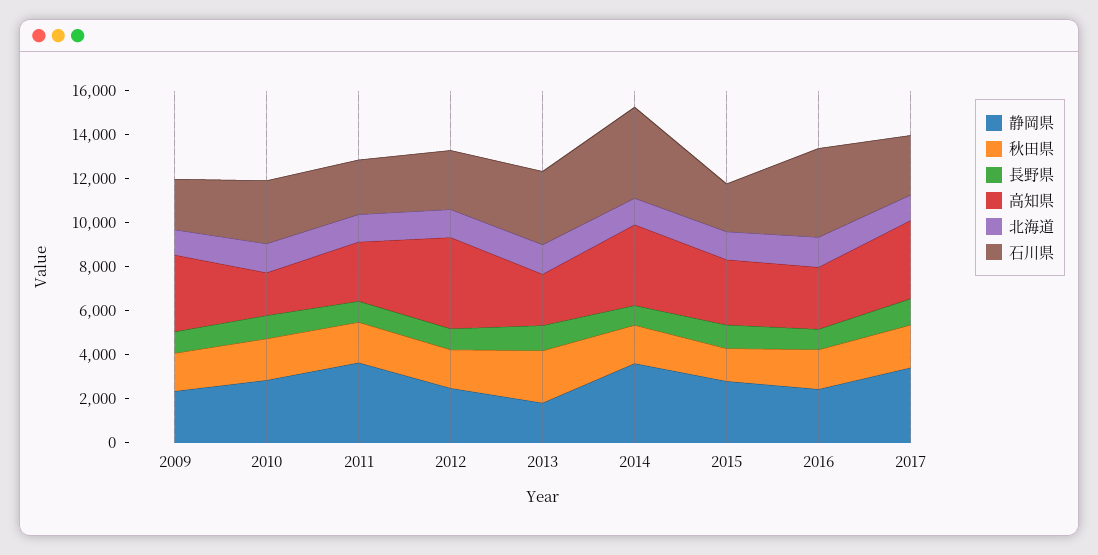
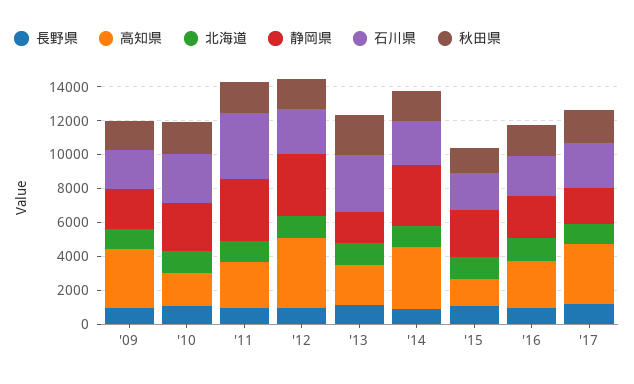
石川県, 2011: 2500 -> 4000
静岡県, 2012: 2500 -> 3500
石川県, 2014: 4000 -> 2500
高知県, 2015: 3000 -> 1500
石川県, 2016: 4000 -> 2500
静岡県, 2017: 3500 -> 2000

